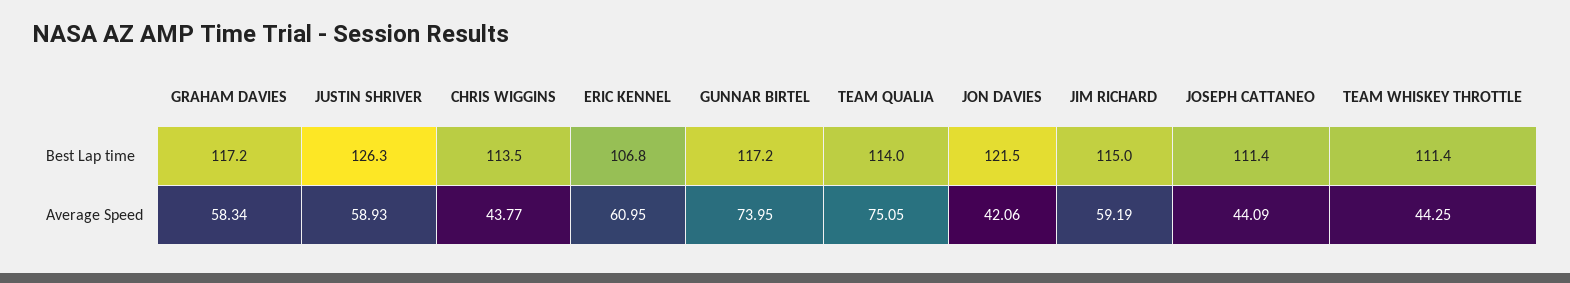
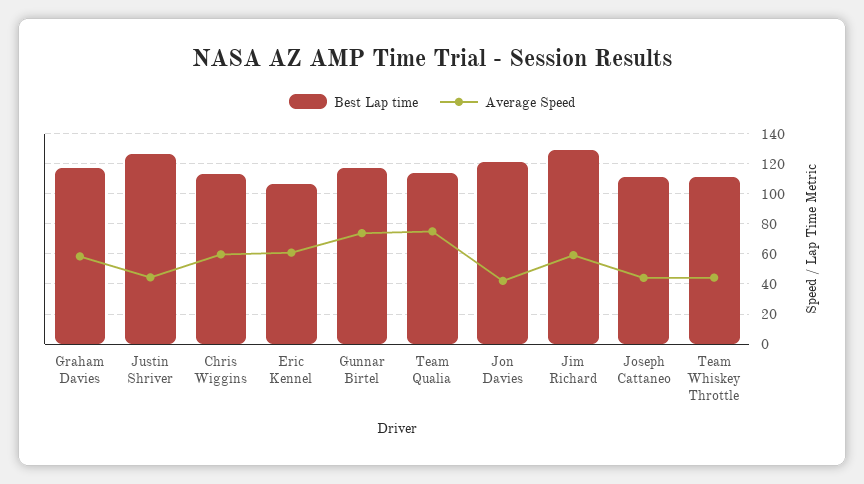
Best Lap time, JIM RICHARD: 115 -> 130
Average Speed, JUSTIN SHRIVER: 58.93 -> 45
Average Speed, CHRIS WIGGINS: 43.77 -> 60

